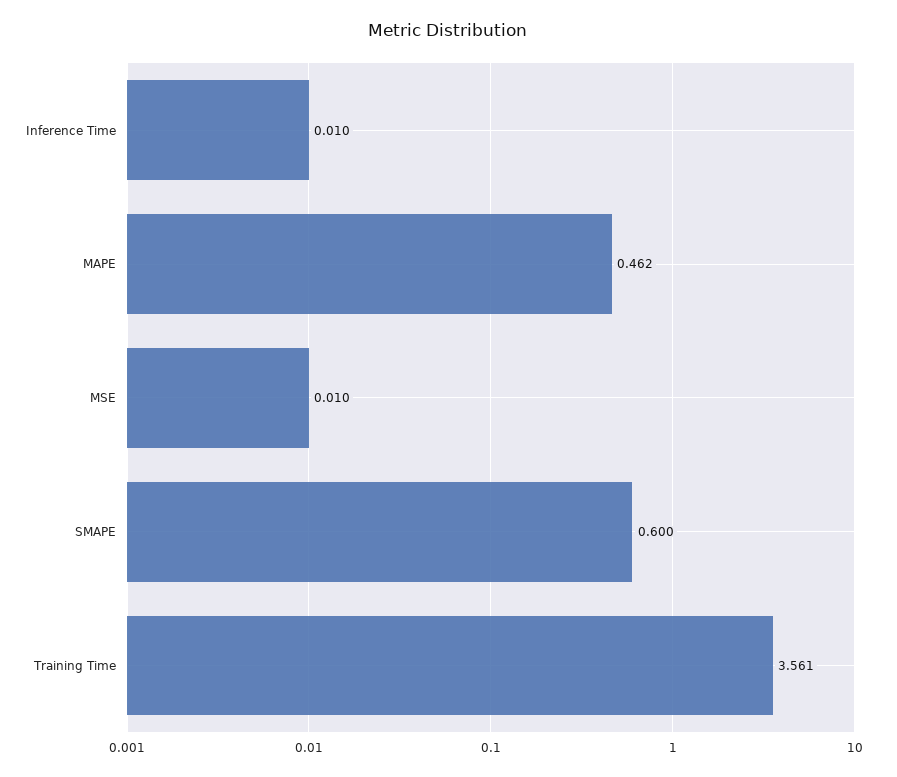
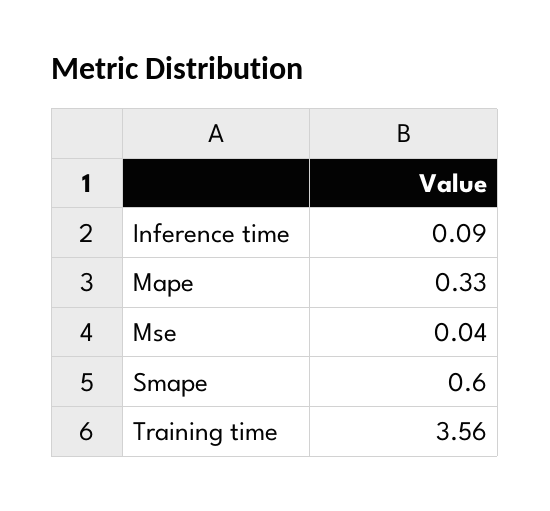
Inference Time: 0.01 -> 0.09
MAPE: 0.462 -> 0.33
MSE: 0.01 -> 0.04

